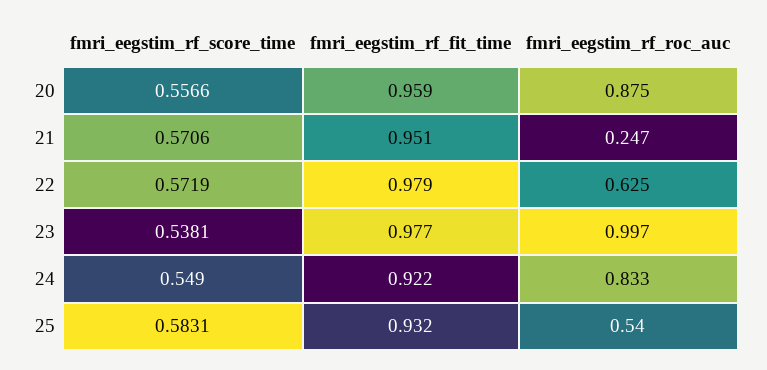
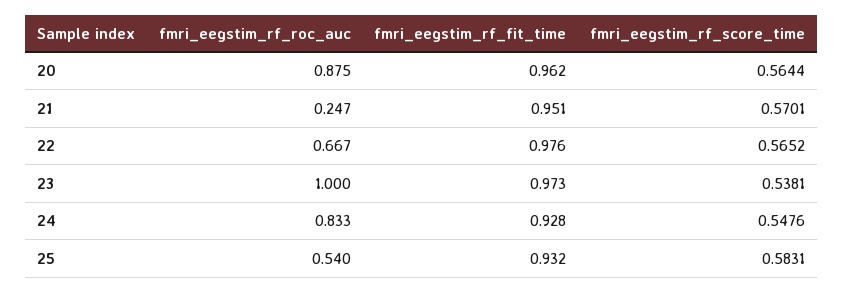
fmri_eegstim_rf_score_time, 20: 0.5566 -> 0.5644
fmri_eegstim_rf_fit_time, 20: 0.959 -> 0.962
fmri_eegstim_rf_score_time, 21: 0.5706 -> 0.5701
fmri_eegstim_rf_score_time, 22: 0.5719 -> 0.5652
fmri_eegstim_rf_fit_time, 22: 0.979 -> 0.976
fmri_eegstim_rf_roc_auc, 22: 0.625 -> 0.667
fmri_eegstim_rf_fit_time, 23: 0.977 -> 0.973
fmri_eegstim_rf_roc_auc, 23: 0.997 -> 1
fmri_eegstim_rf_score_time, 24: 0.549 -> 0.5476
fmri_eegstim_rf_fit_time, 24: 0.922 -> 0.928

